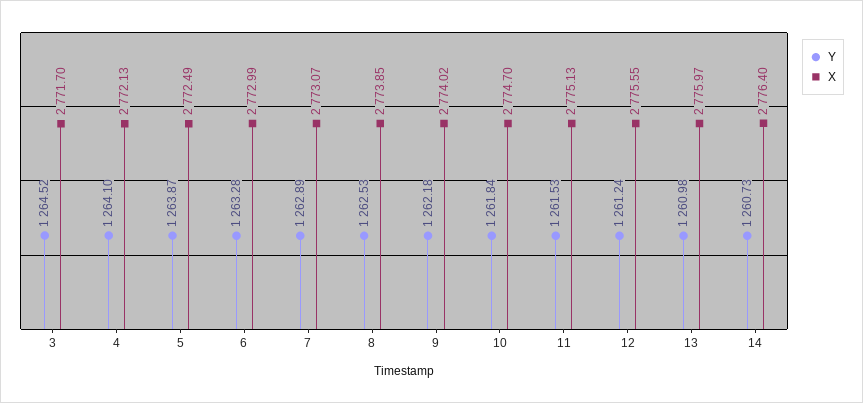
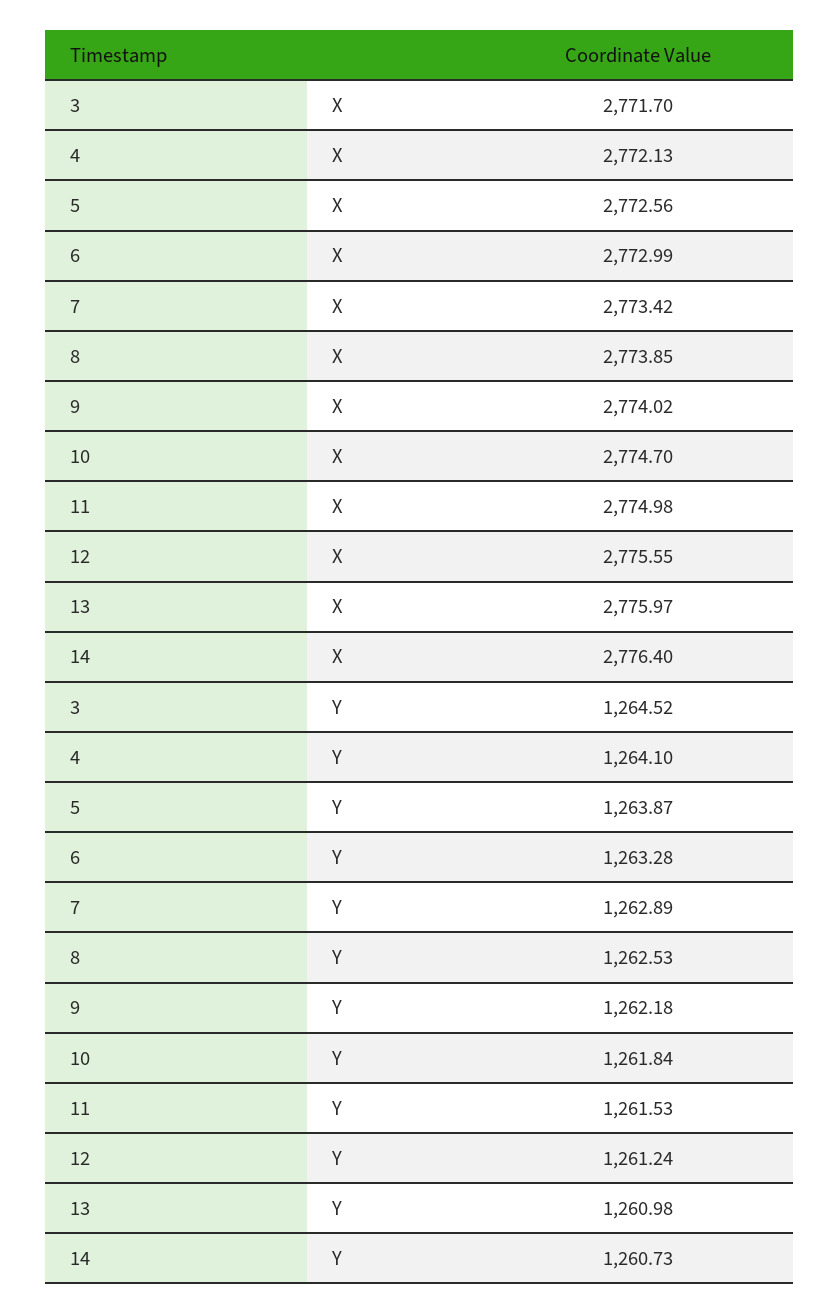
X, 5: 2772.49 -> 2772.56
X, 7: 2773.07 -> 2773.42
X, 11: 2775.13 -> 2774.98

